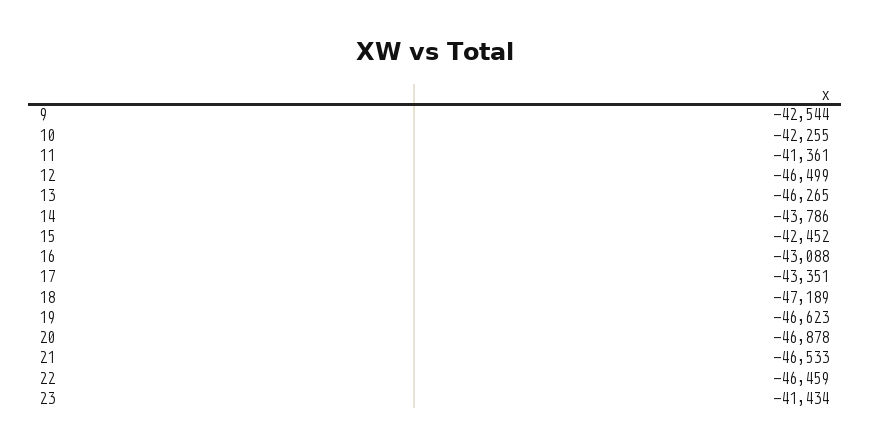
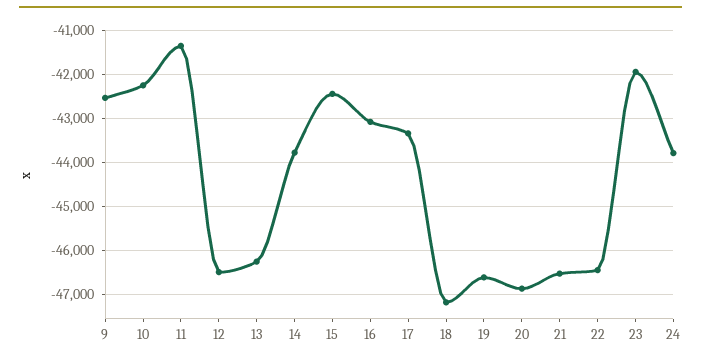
23: -41434 -> -42000
24: none -> -43800

